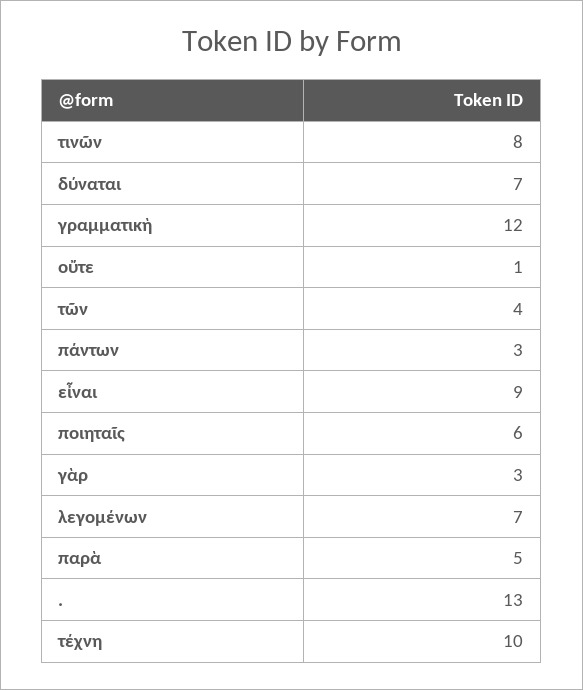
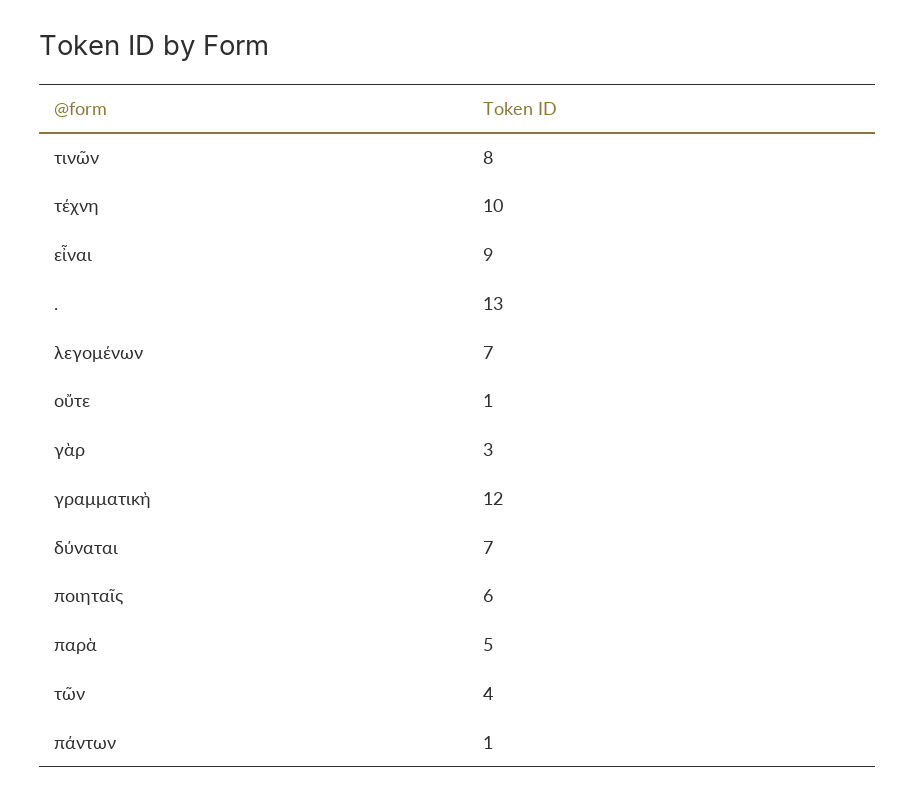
πάντων: 3 -> 1

